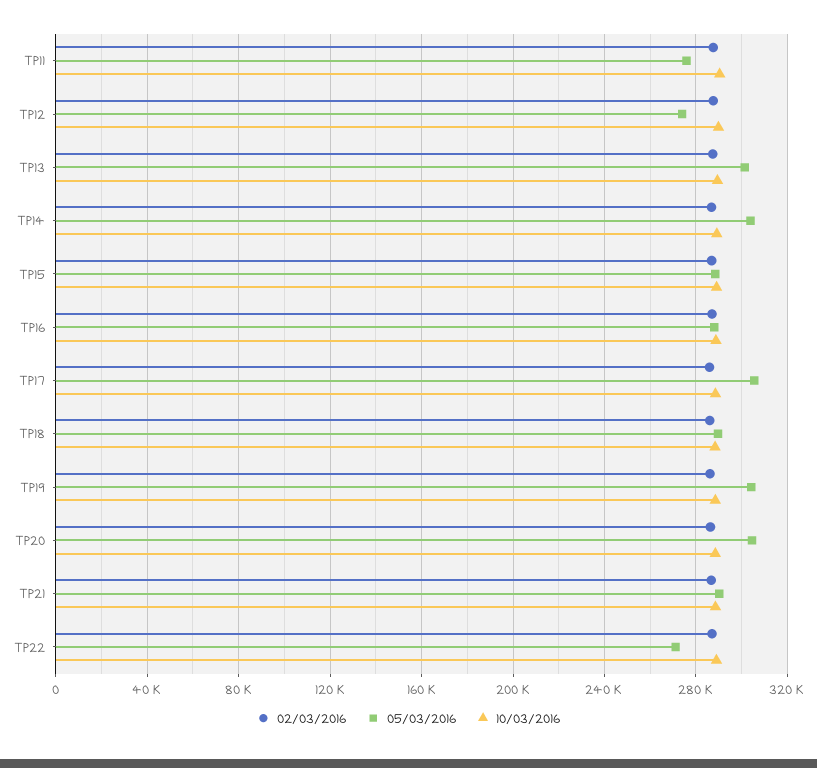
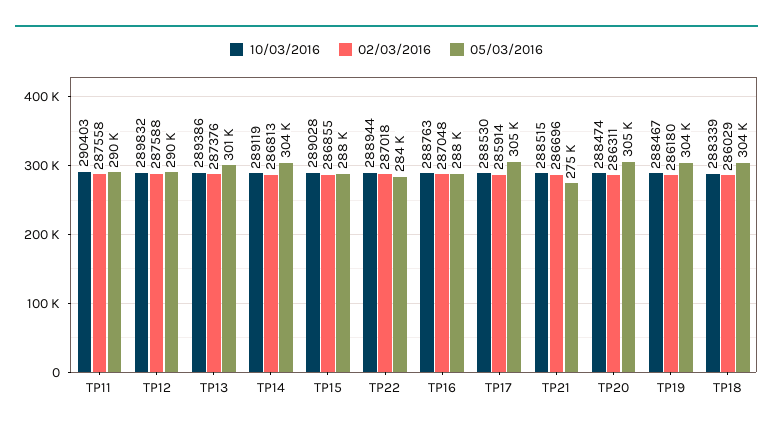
05/03/2016, TP11: 275000 -> 290000
05/03/2016, TP12: 275000 -> 290000
05/03/2016, TP18: 290000 -> 304000
05/03/2016, TP21: 290000 -> 275000
05/03/2016, TP22: 270000 -> 284000

